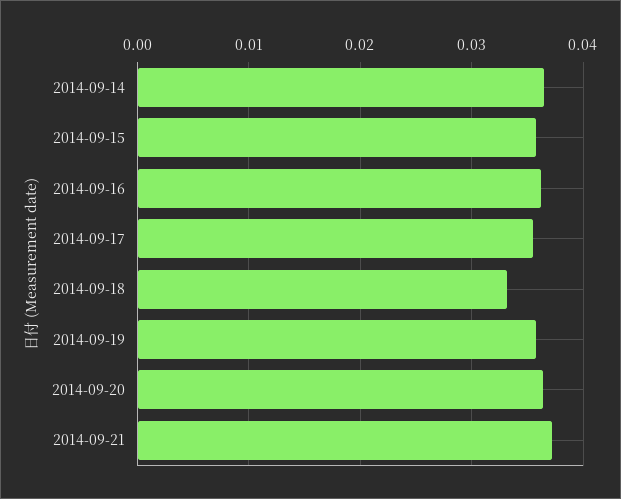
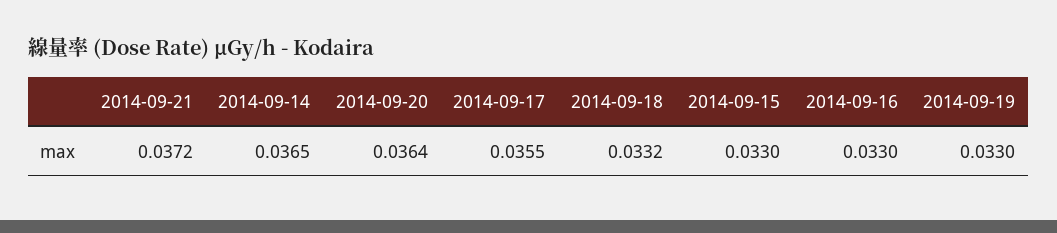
2014-09-15: 0.036 -> 0.033
2014-09-16: 0.036 -> 0.033
2014-09-19: 0.036 -> 0.033

